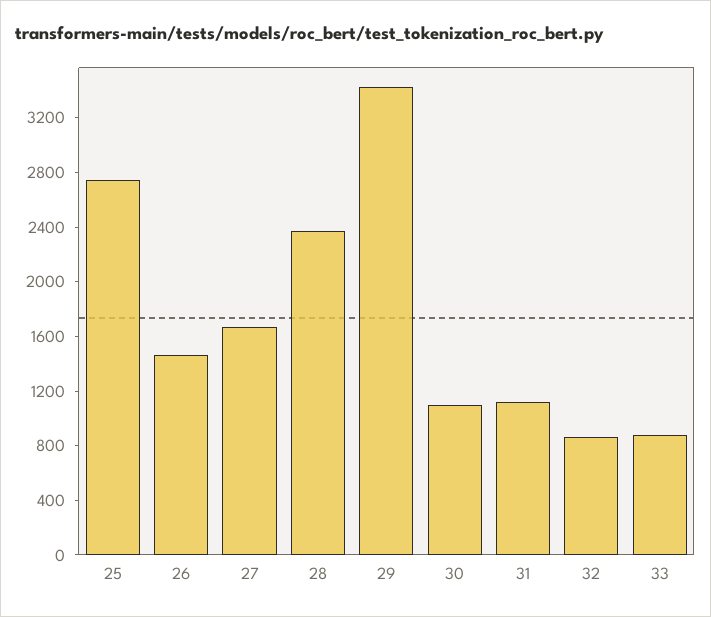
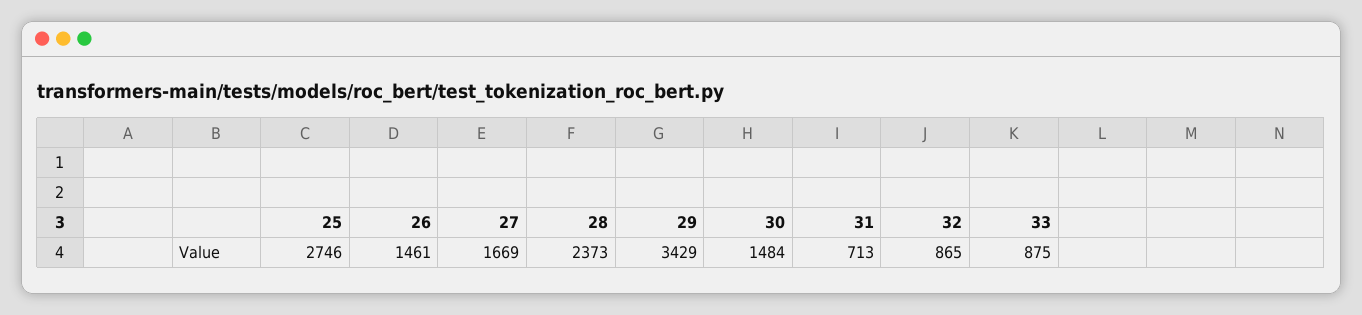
30: 1100 -> 1484
31: 1100 -> 713

